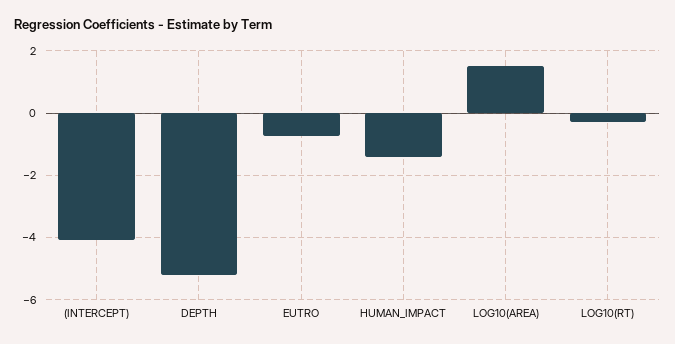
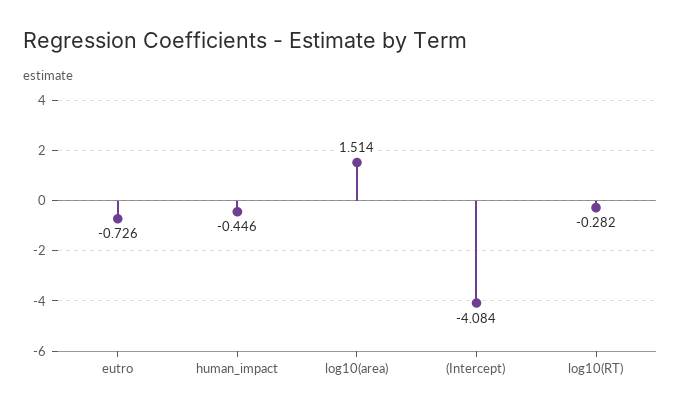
DEPTH: -5.2 -> none
HUMAN_IMPACT: -1.4 -> -0.446

